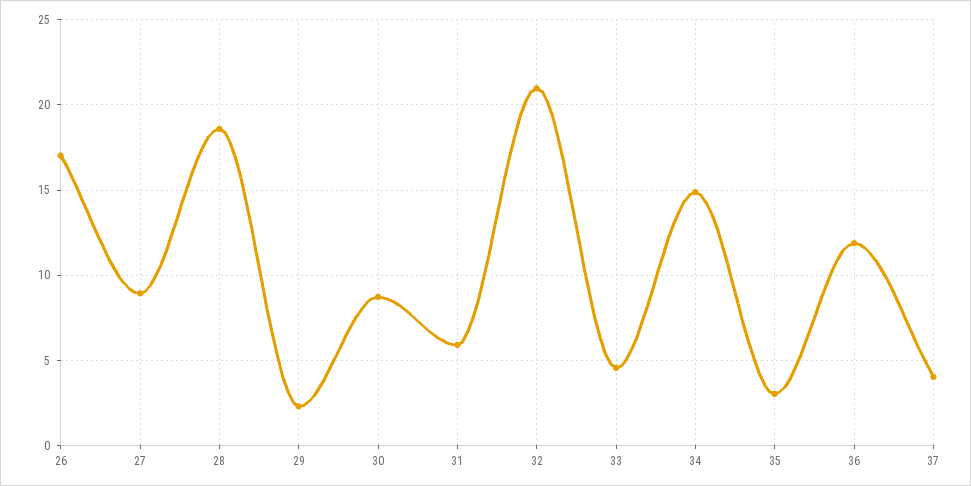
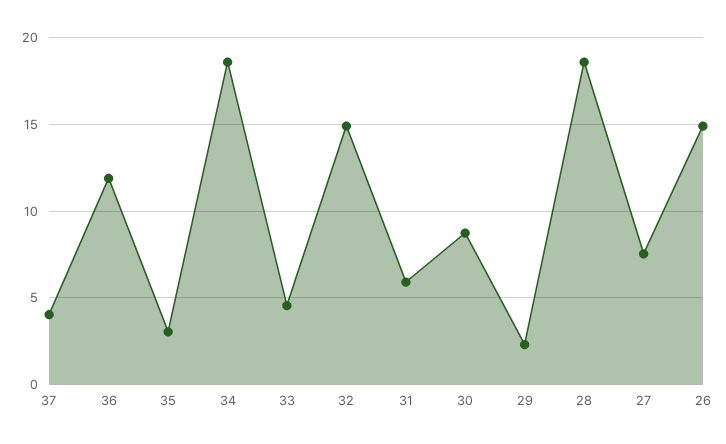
26: 17 -> 15
27: 9 -> 7.5
32: 21 -> 15
34: 15 -> 18.5

